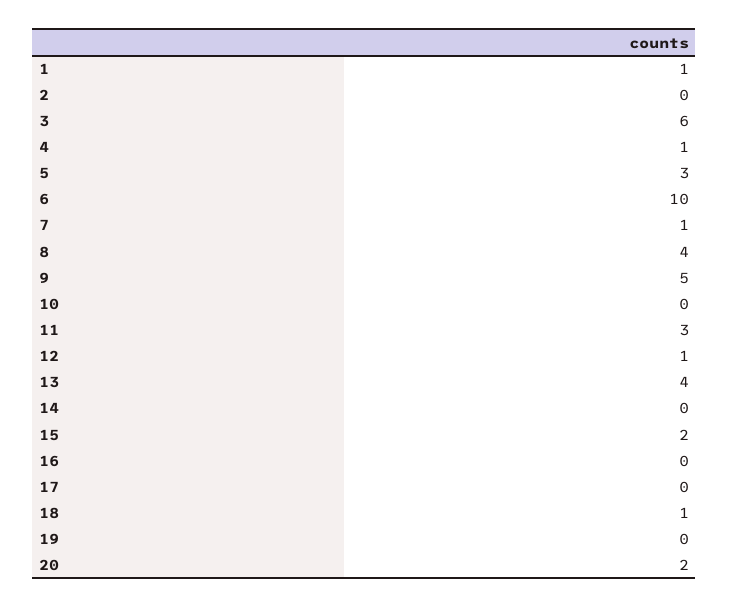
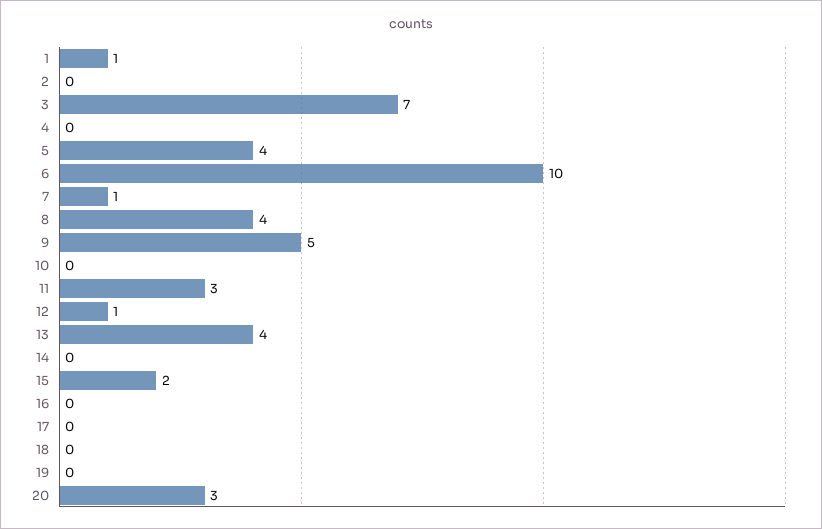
3: 6 -> 7
4: 1 -> 0
5: 3 -> 4
18: 1 -> 0
20: 2 -> 3

